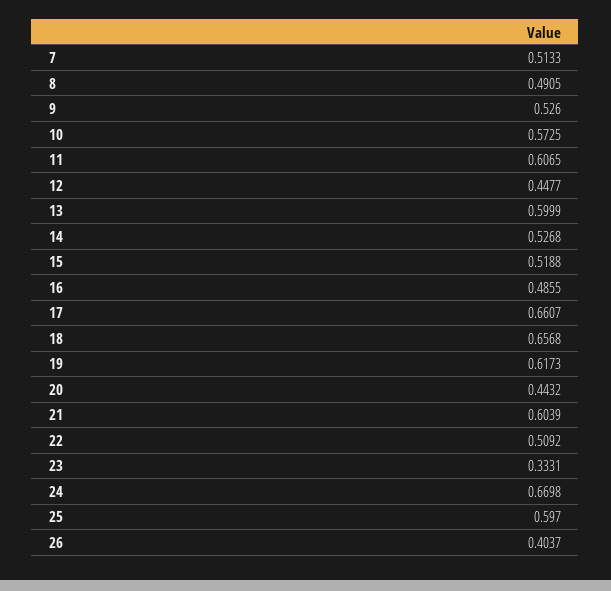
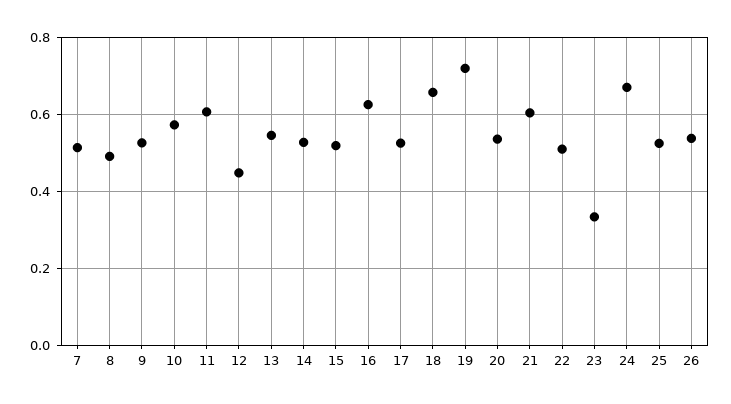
13: 0.5999 -> 0.54
16: 0.4855 -> 0.62
17: 0.6607 -> 0.52
19: 0.6173 -> 0.72
20: 0.4432 -> 0.54
25: 0.597 -> 0.52
26: 0.4037 -> 0.54

